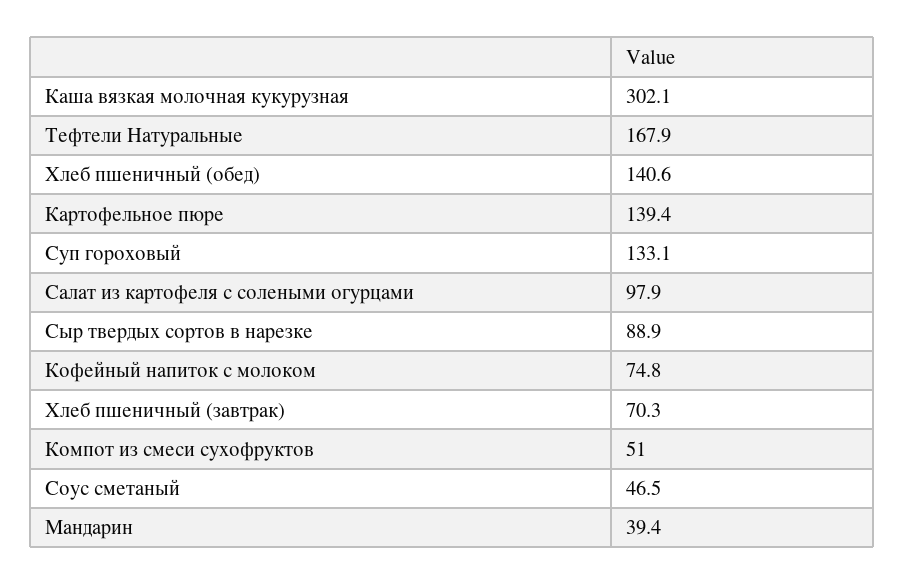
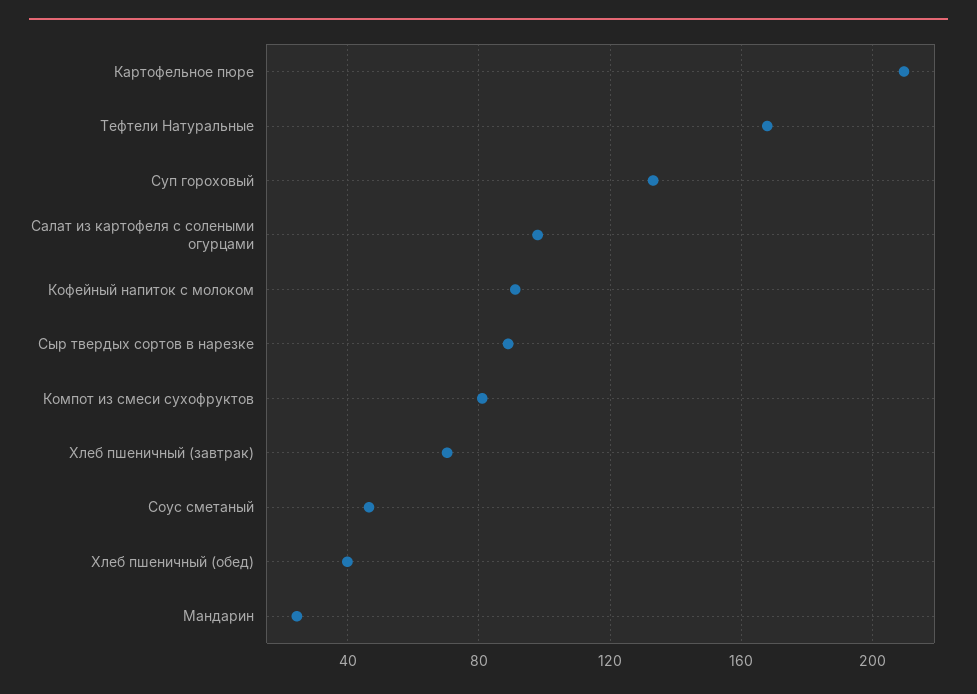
Каша вязкая молочная кукурузная: 302.1 -> none
Хлеб пшеничный (обед): 140.6 -> 40
Картофельное пюре: 139.4 -> 210
Кофейный напиток с молоком: 74.8 -> 90
Компот из смеси сухофруктов: 51 -> 80
Мандарин: 39.4 -> 25

